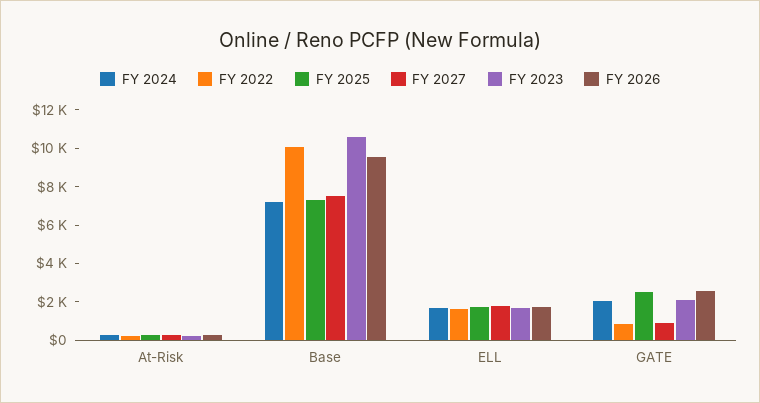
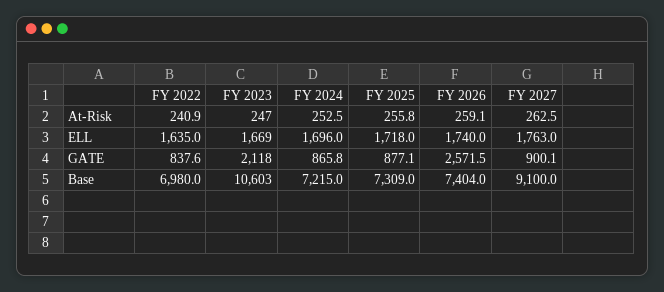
FY 2022, Base: 10000 -> 6980
FY 2027, Base: 7500 -> 9100
FY 2026, Base: 9500 -> 7404
FY 2024, GATE: 2000 -> 865.8
FY 2025, GATE: 2500 -> 877.1

